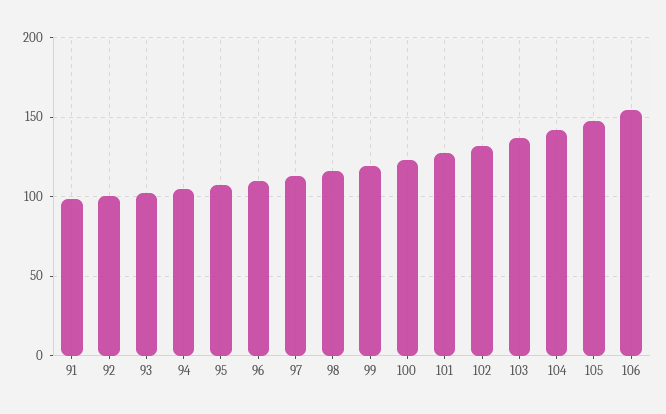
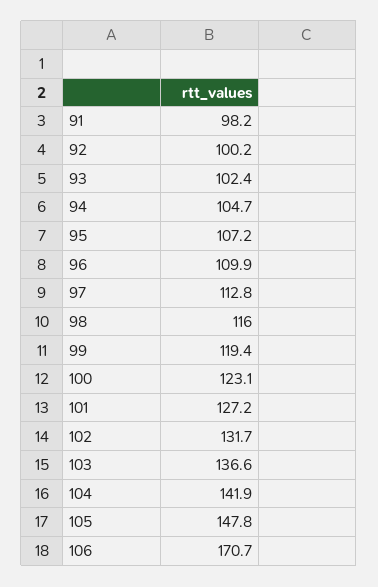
106: 155 -> 170.7

